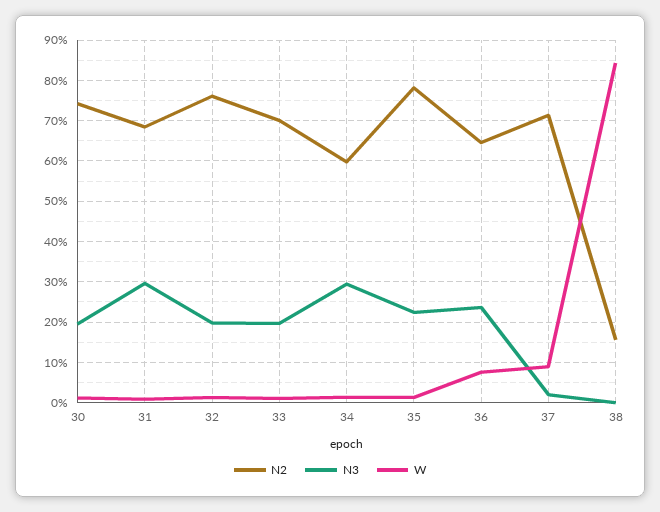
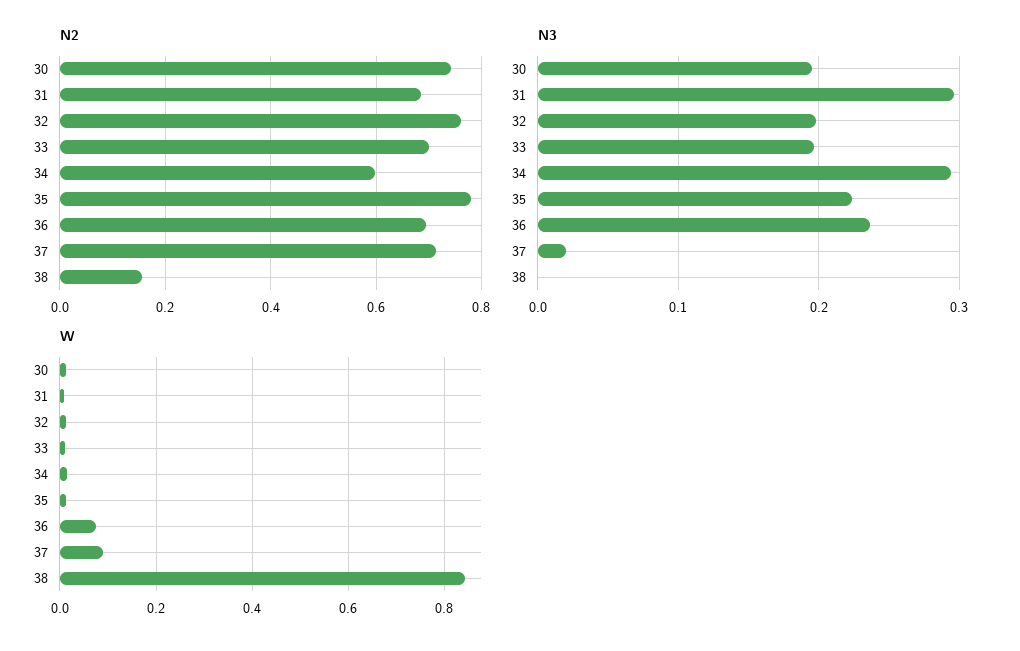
N2, 36: 0.64 -> 0.7

